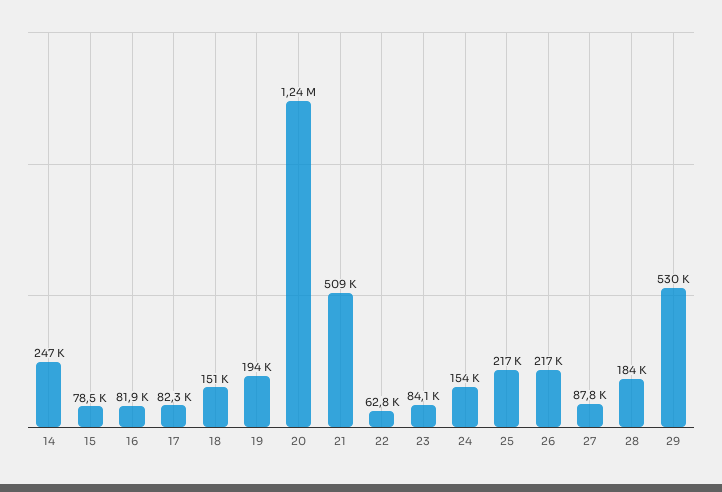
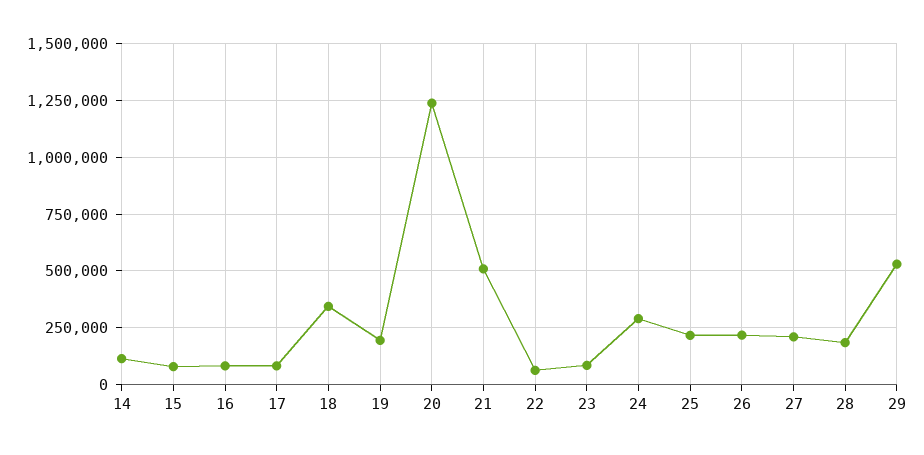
14: 247000 -> 100000
18: 151000 -> 350000
24: 154000 -> 300000
27: 87800 -> 200000

